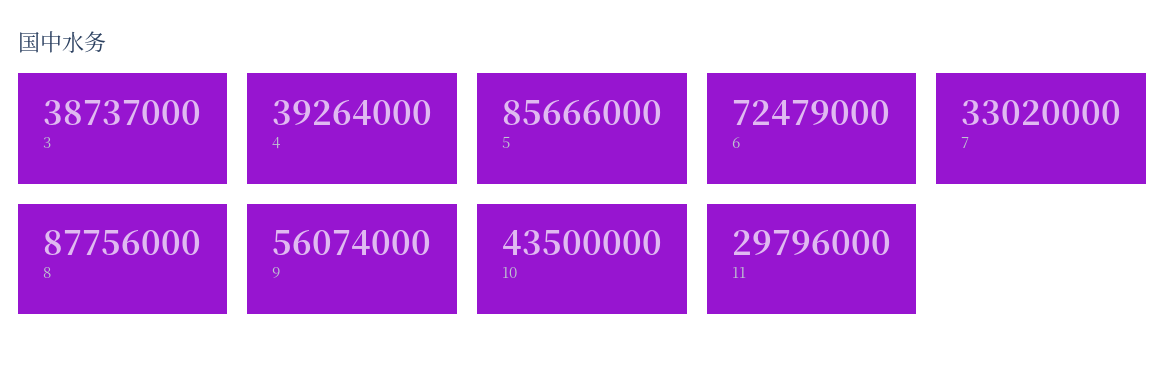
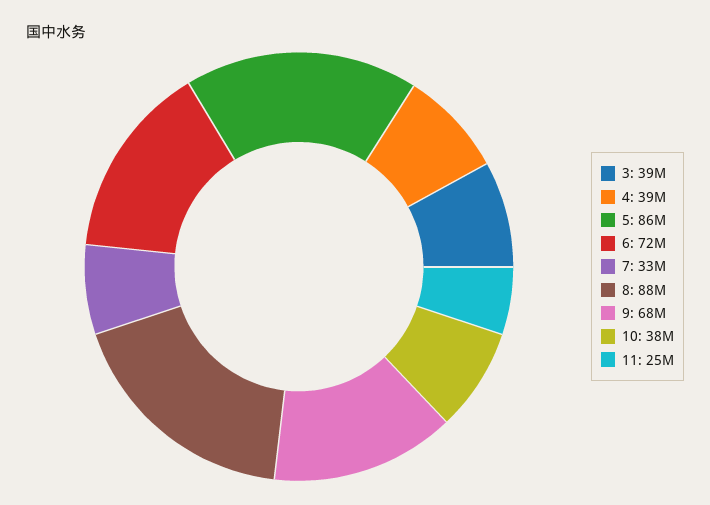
9: 56074000 -> 68000000
10: 43500000 -> 38000000
11: 29796000 -> 25000000

